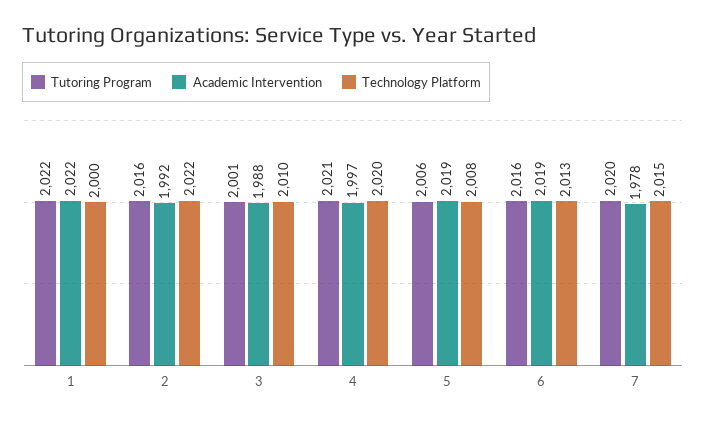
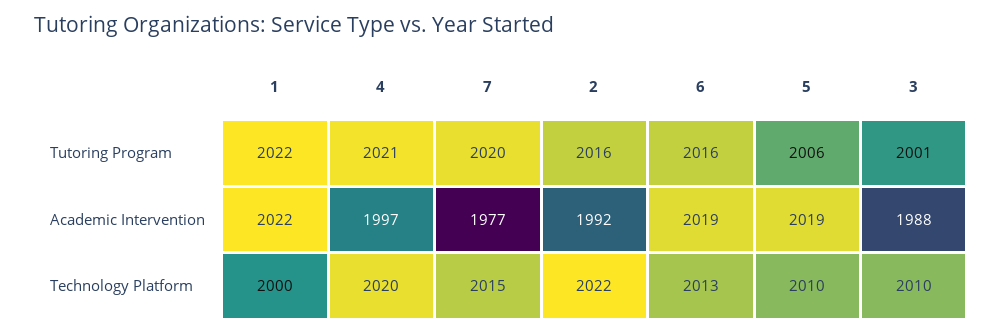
Technology Platform, 5: 2008 -> 2010
Academic Intervention, 7: 1978 -> 1977

